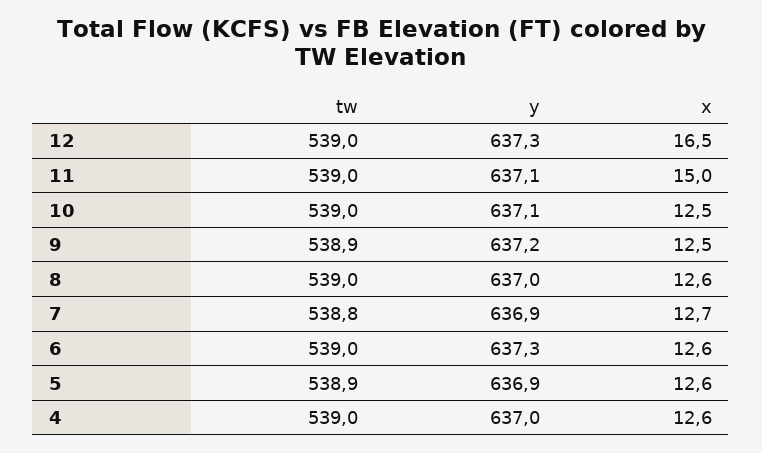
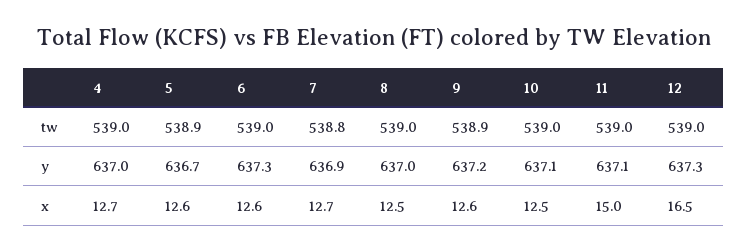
x, 9: 12.5 -> 12.6
x, 8: 12.6 -> 12.5
y, 5: 636.9 -> 636.7
x, 4: 12.6 -> 12.7

